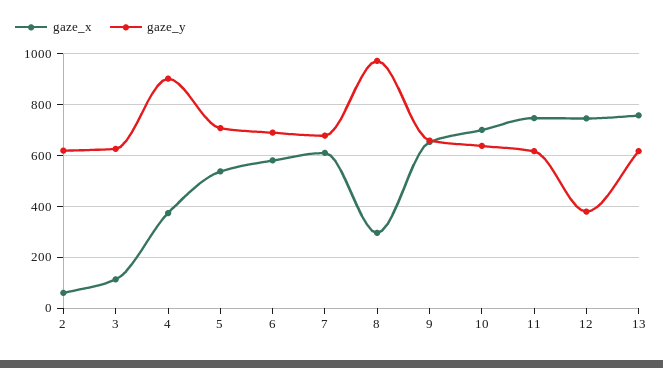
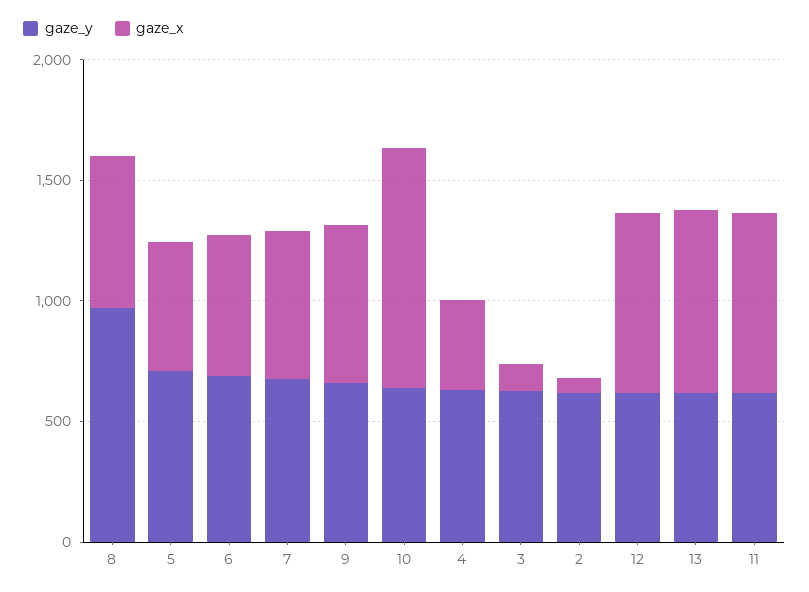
gaze_y, 4: 900 -> 600
gaze_x, 8: 300 -> 600
gaze_x, 10: 700 -> 1000
gaze_y, 12: 375 -> 600

